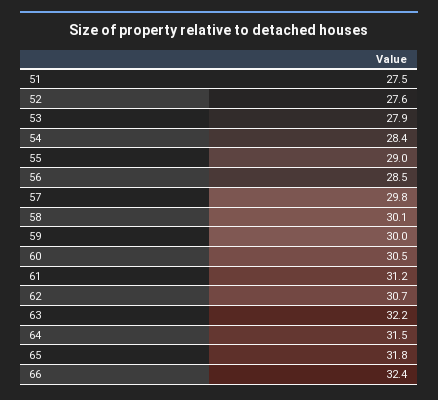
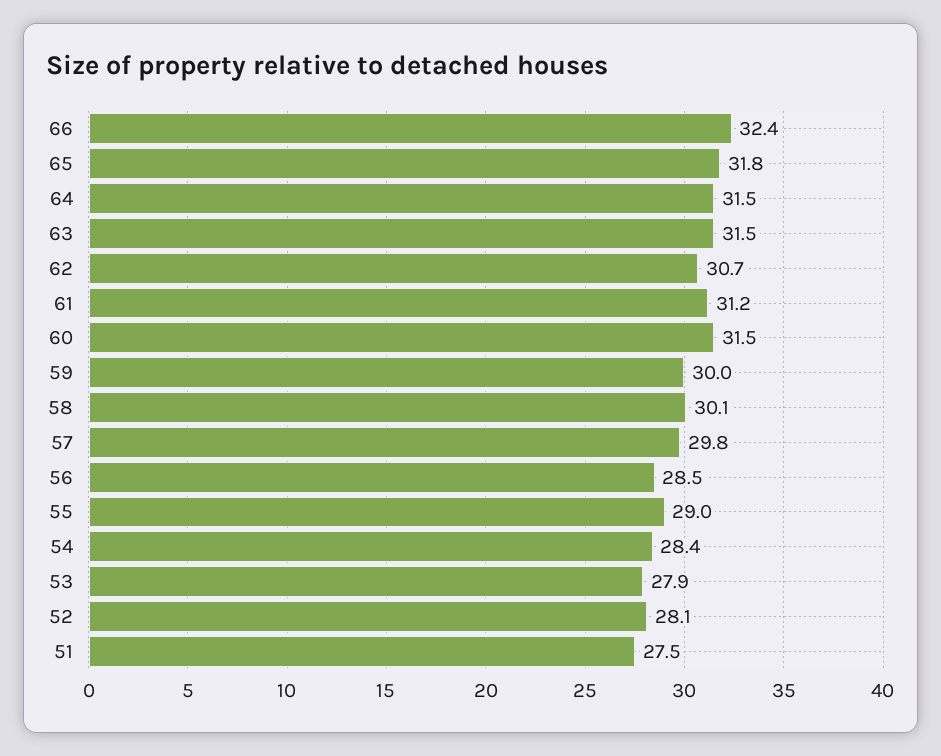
52: 27.6 -> 28.1
60: 30.5 -> 31.5
63: 32.2 -> 31.5

